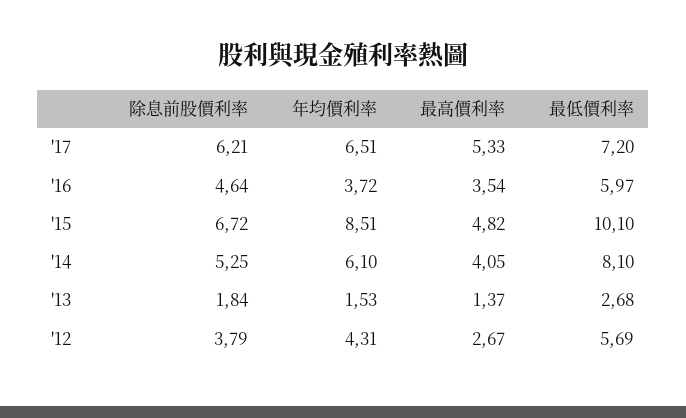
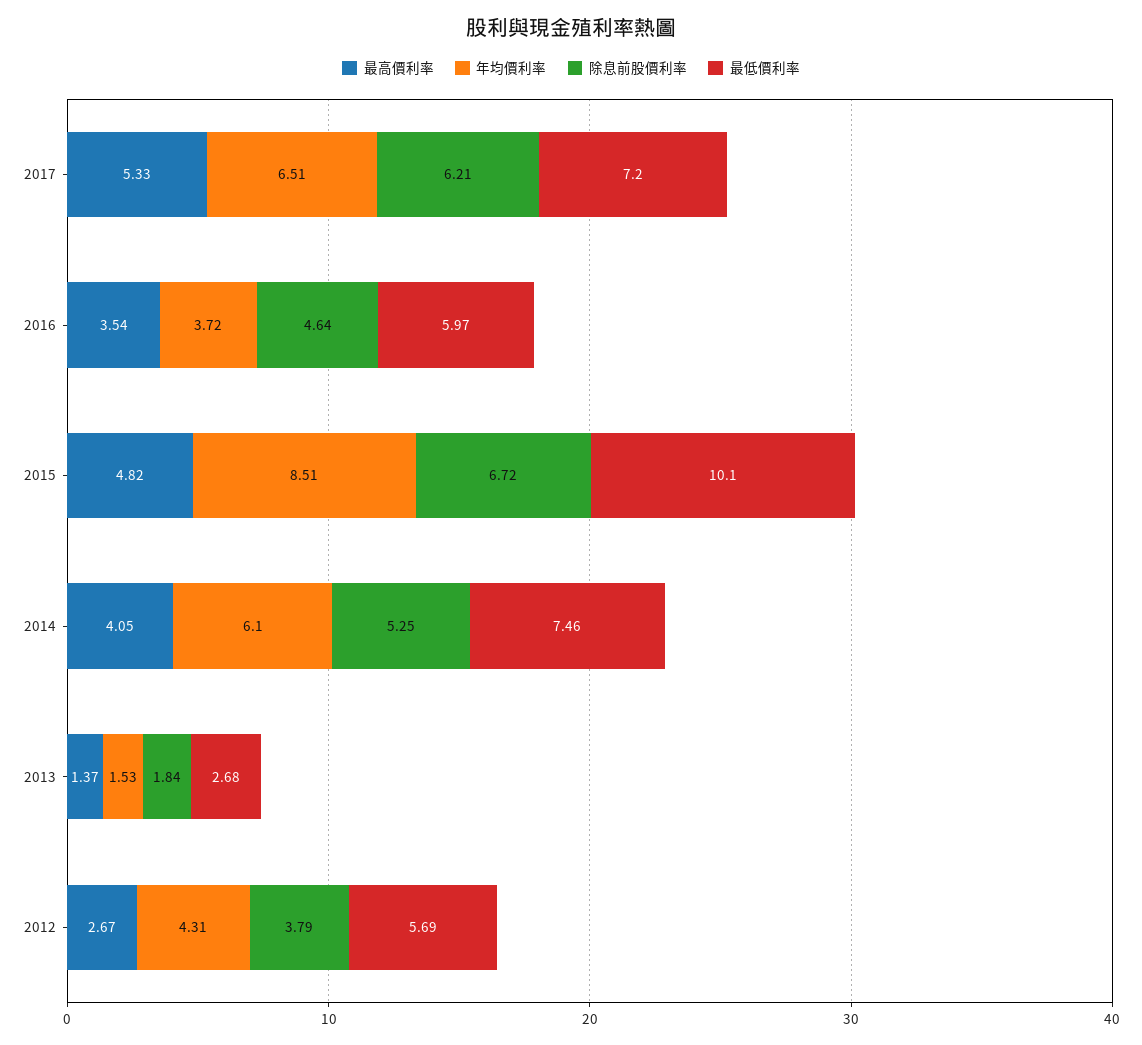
最低價利率, '14: 8.1 -> 7.46

